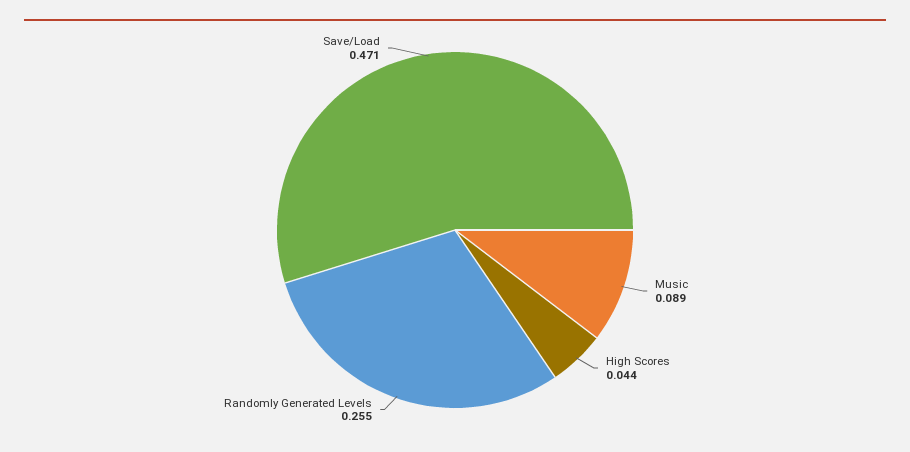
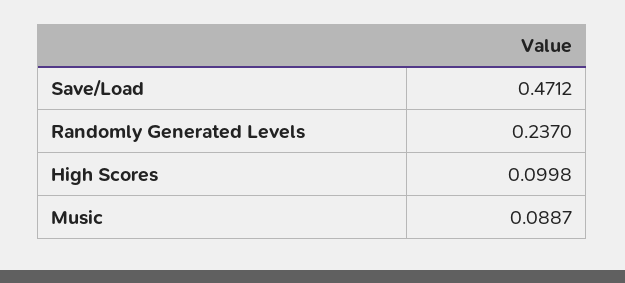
High Scores: 0.044 -> 0.0998
Randomly Generated Levels: 0.255 -> 0.237

